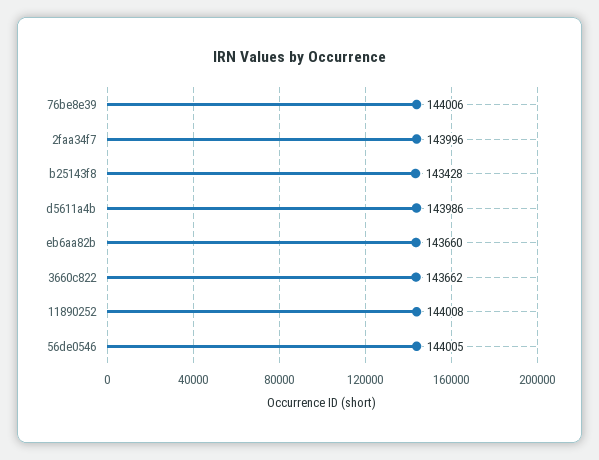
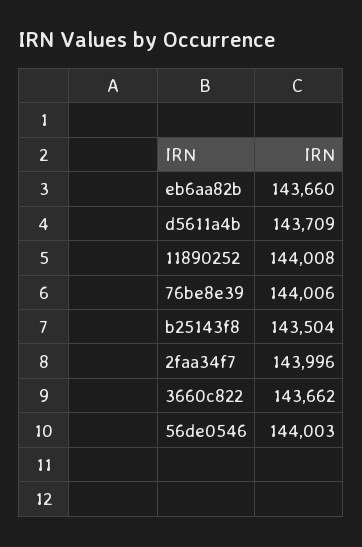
b25143f8: 143428 -> 143504
d5611a4b: 143986 -> 143709
56de0546: 144005 -> 144003

